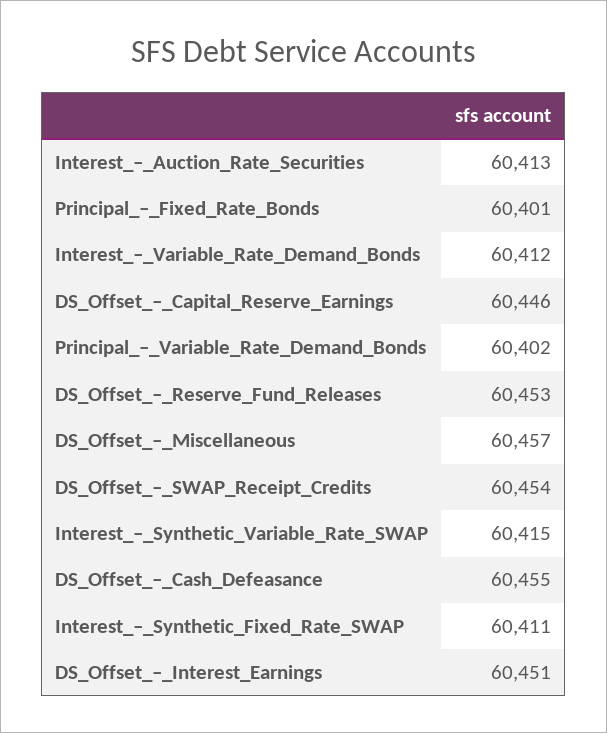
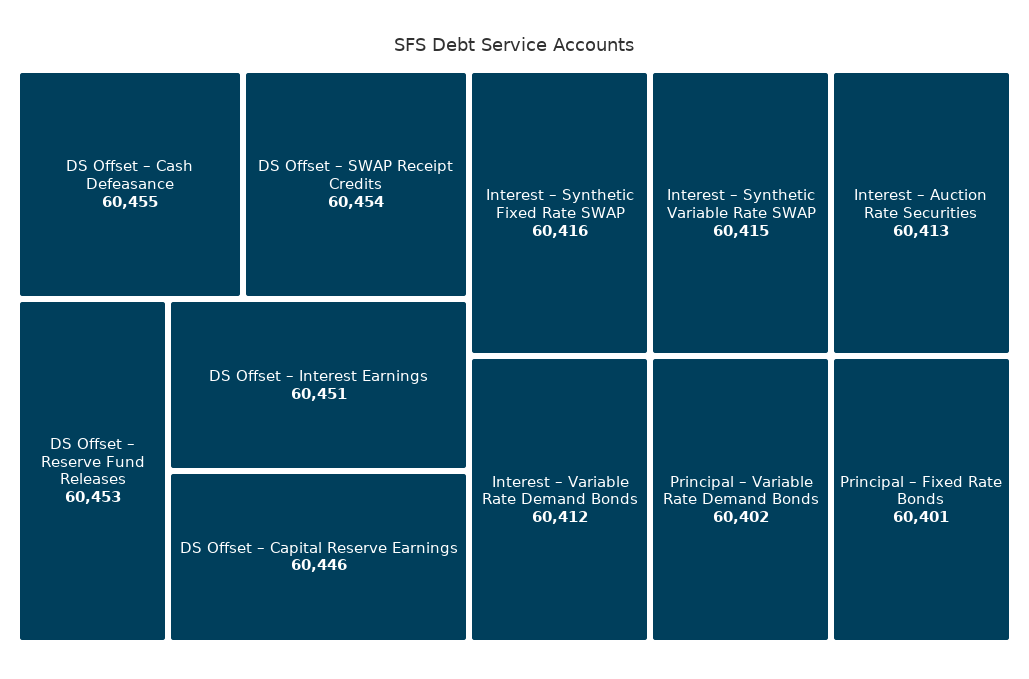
DS_Offset_–_Miscellaneous: 60457 -> none
Interest_–_Synthetic_Fixed_Rate_SWAP: 60411 -> 60416

